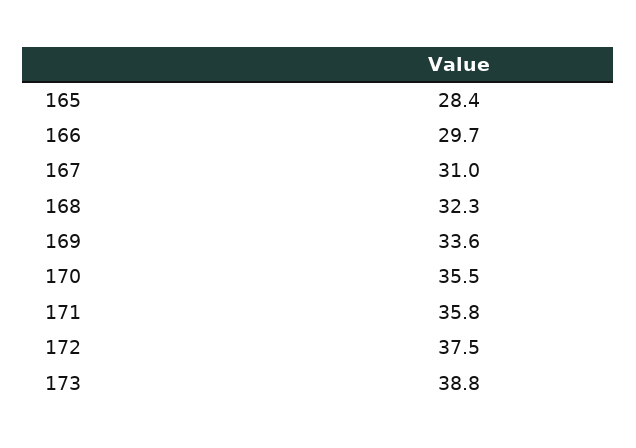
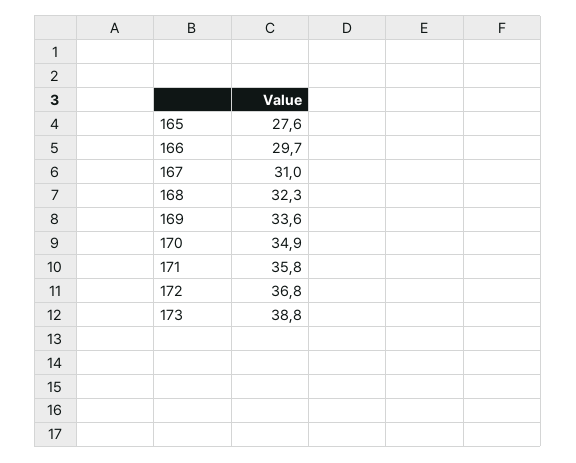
165: 28.4 -> 27.6
170: 35.5 -> 34.9
172: 37.5 -> 36.8

